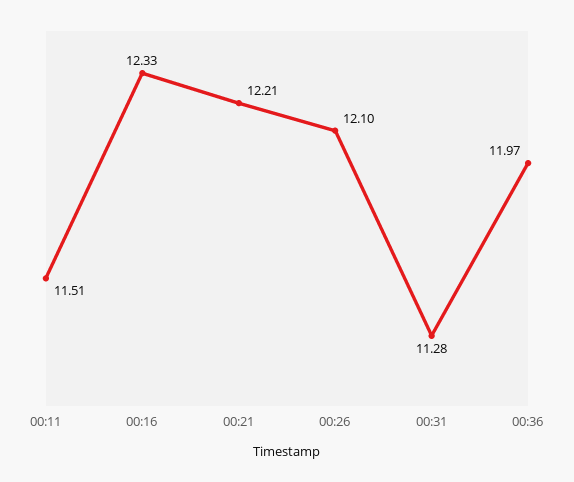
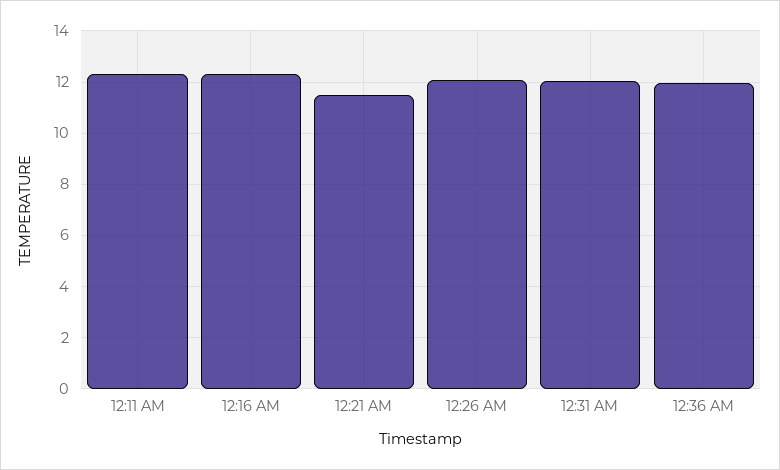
00:11: 11.51 -> 12.25
00:21: 12.21 -> 11.5
00:31: 11.28 -> 12

